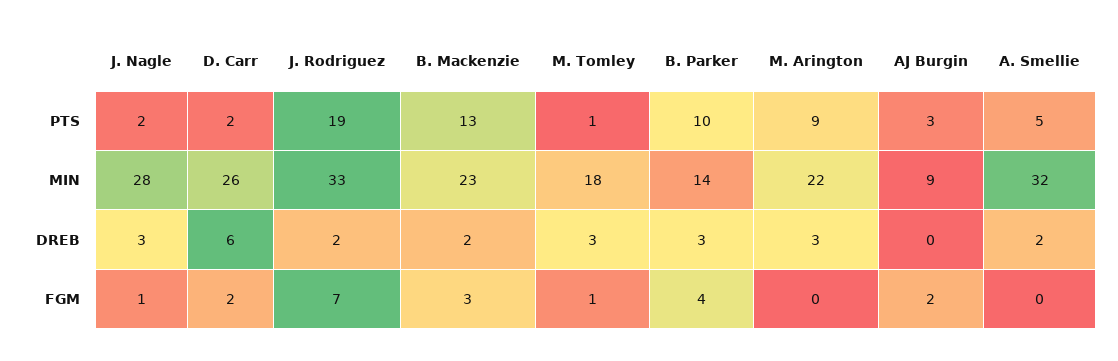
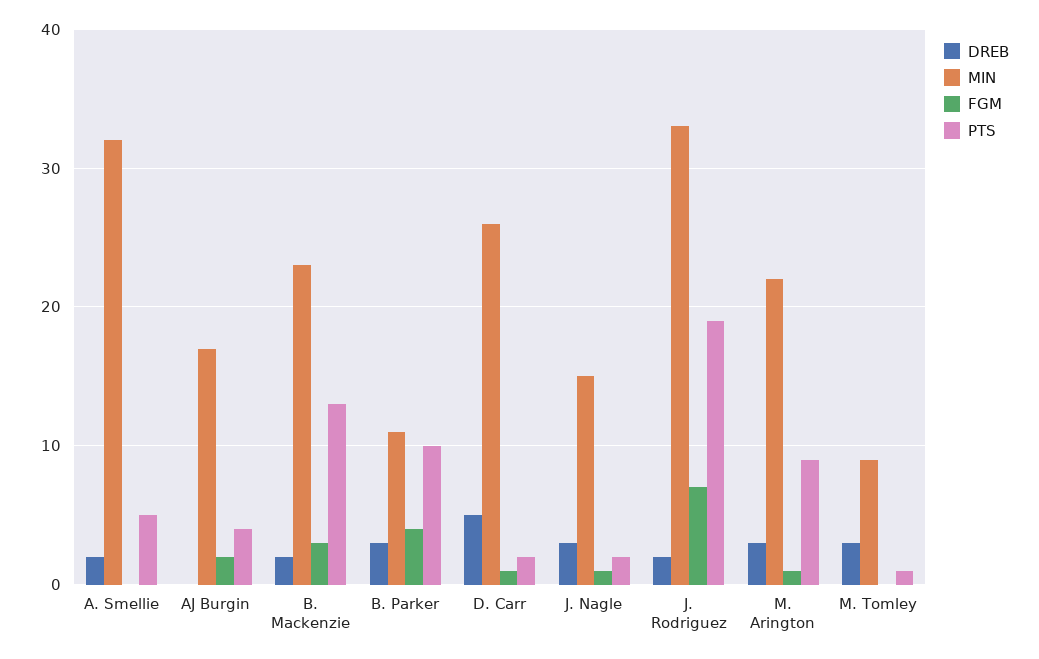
PTS, AJ Burgin: 3 -> 4
MIN, J. Nagle: 28 -> 15
MIN, M. Tomley: 18 -> 9
MIN, B. Parker: 14 -> 11
MIN, AJ Burgin: 9 -> 17
DREB, D. Carr: 6 -> 5
FGM, D. Carr: 2 -> 1
FGM, M. Tomley: 1 -> 0
FGM, M. Arington: 0 -> 1

